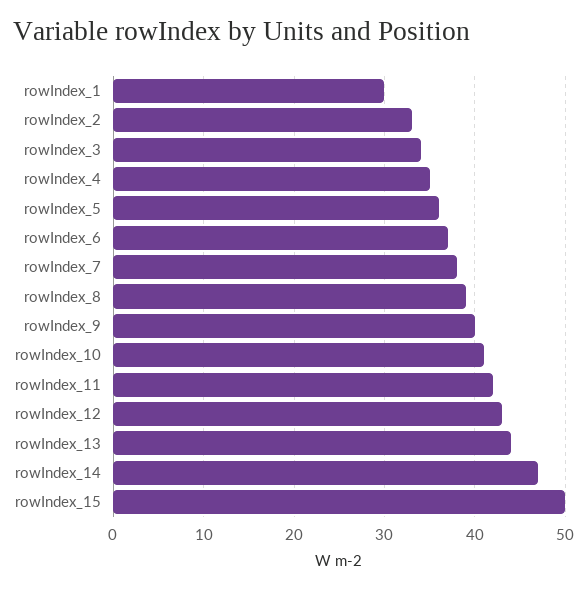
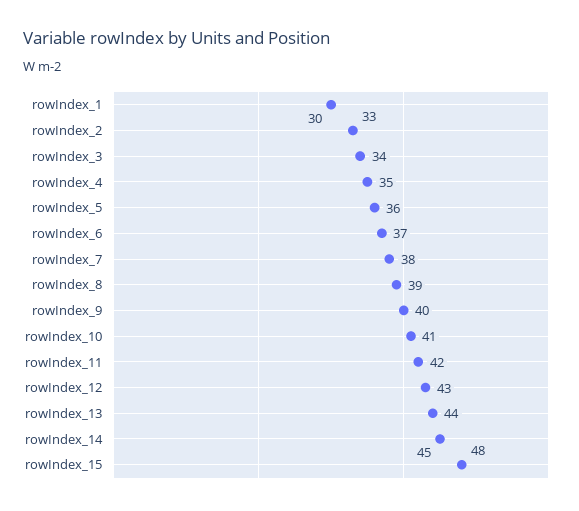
rowIndex_14: 47 -> 45
rowIndex_15: 50 -> 48

